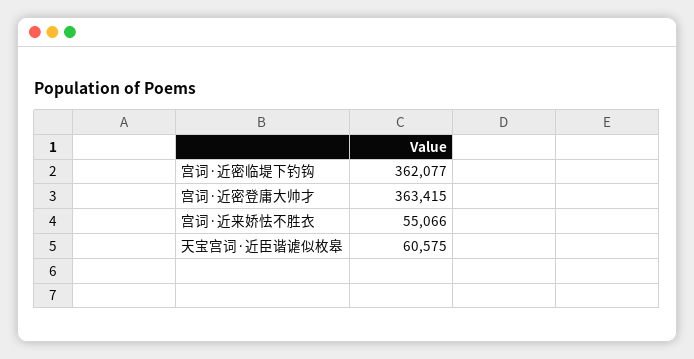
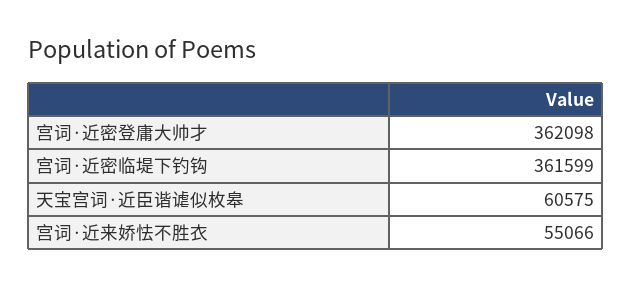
宫词·近密临堤下钓钩: 362077 -> 361599
宫词·近密登庸大帅才: 363415 -> 362098

